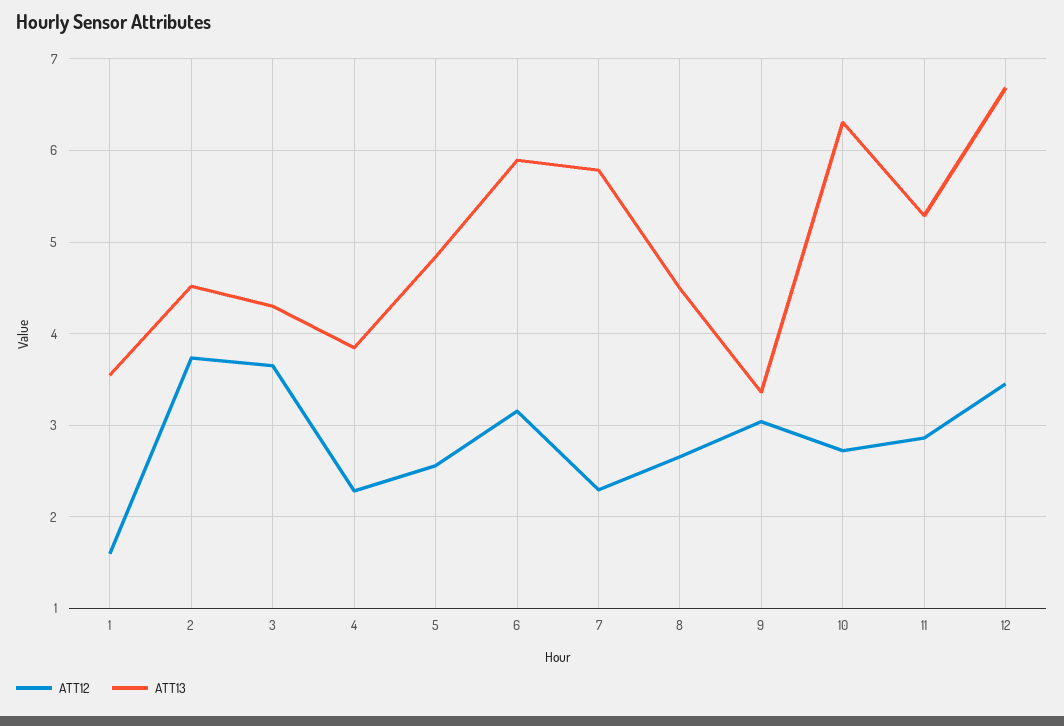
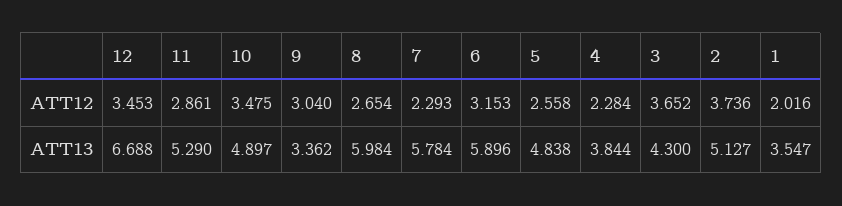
ATT12, 1: 1.6 -> 2.016
ATT13, 2: 4.5 -> 5.127
ATT13, 8: 4.5 -> 5.984
ATT12, 10: 2.7 -> 3.475
ATT13, 10: 6.3 -> 4.897

